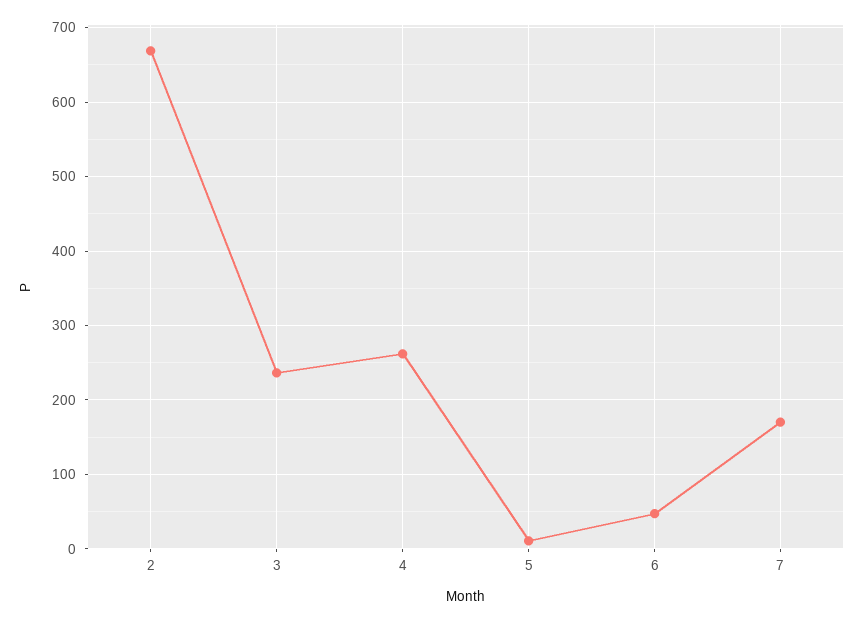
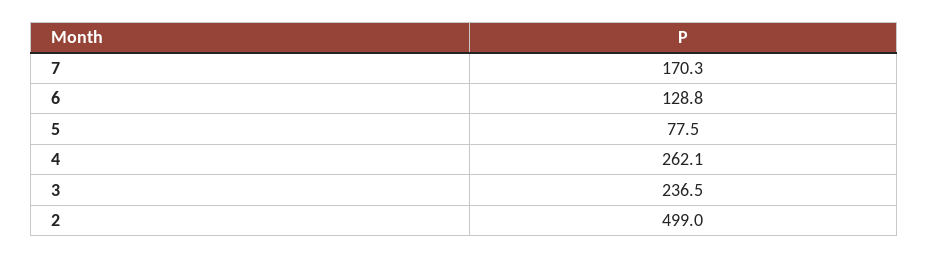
2: 670 -> 499
5: 10 -> 77.5
6: 50 -> 128.8

